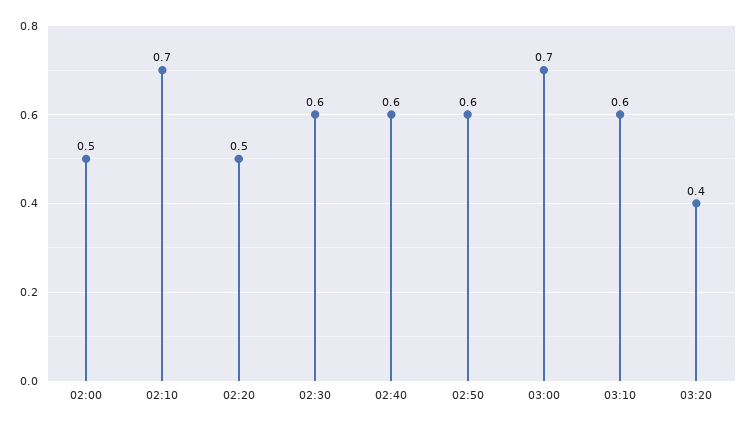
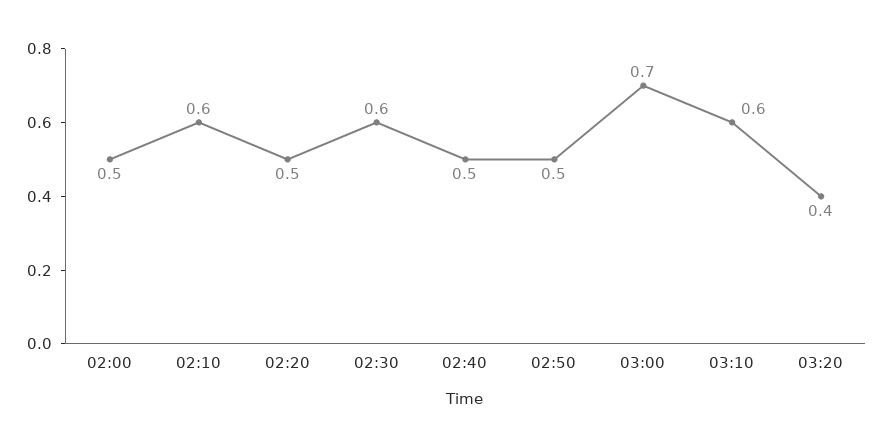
02:10: 0.7 -> 0.6
02:40: 0.6 -> 0.5
02:50: 0.6 -> 0.5

